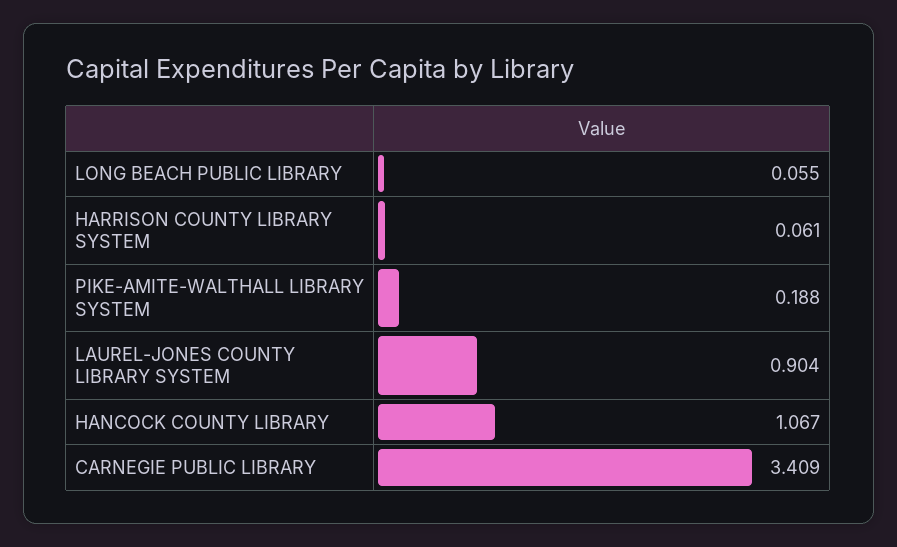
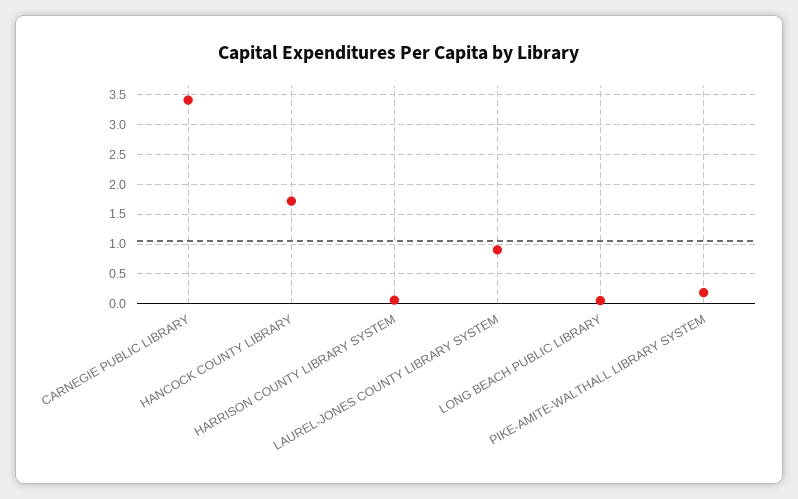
HANCOCK COUNTY LIBRARY: 1.067 -> 1.75

